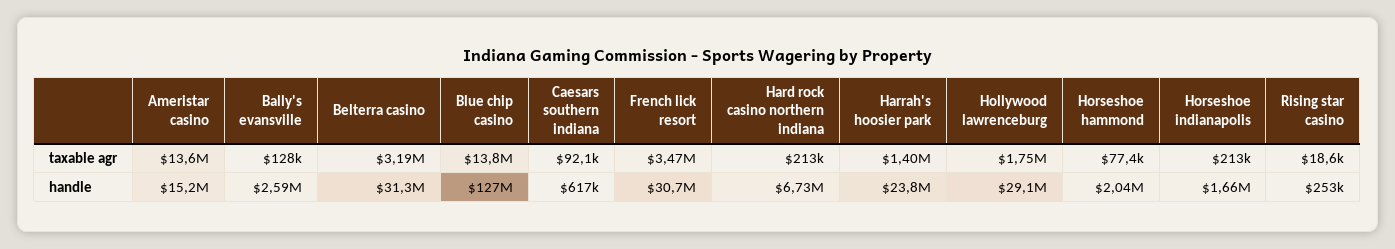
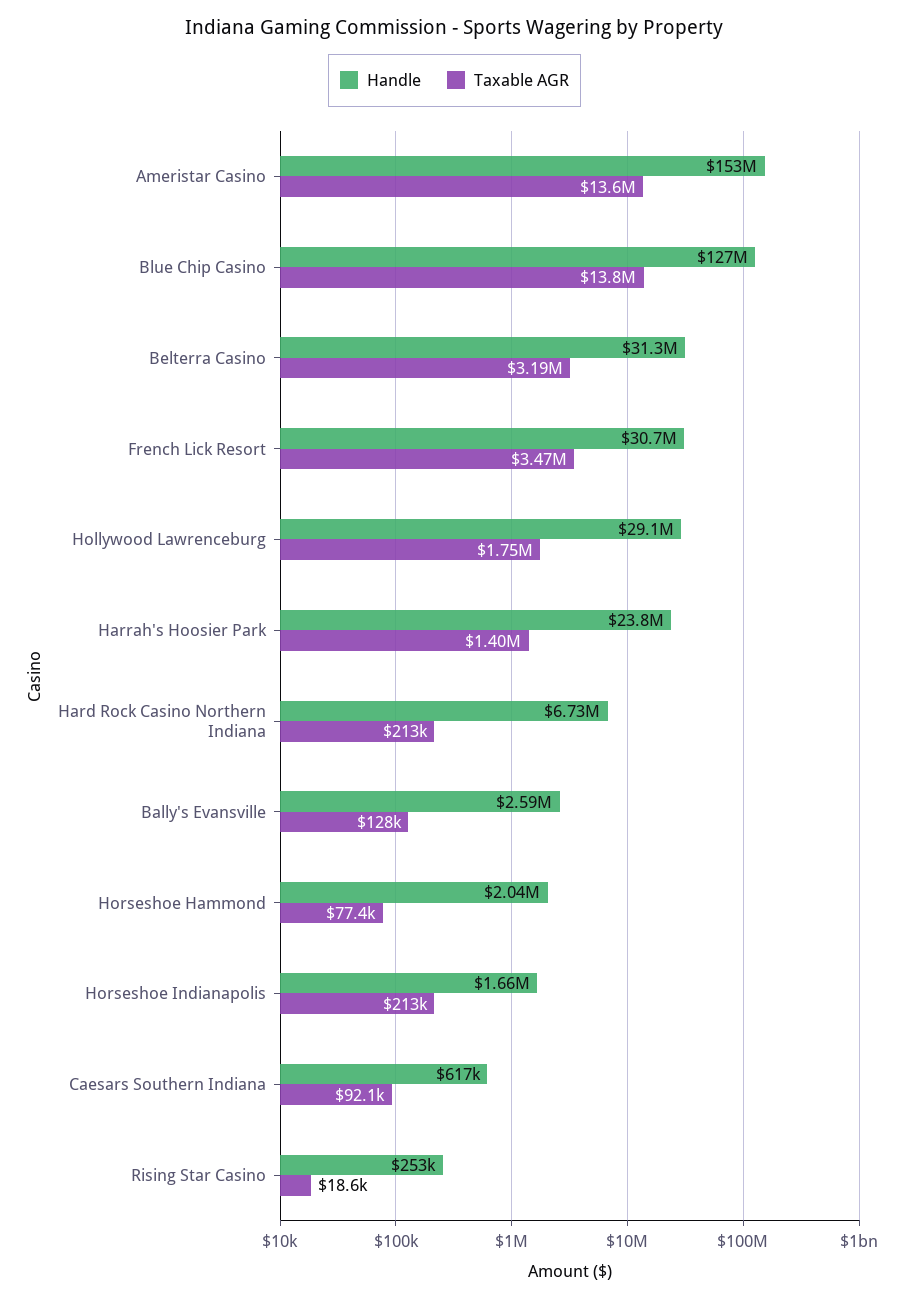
handle, Ameristar casino: 15200000 -> 153000000

